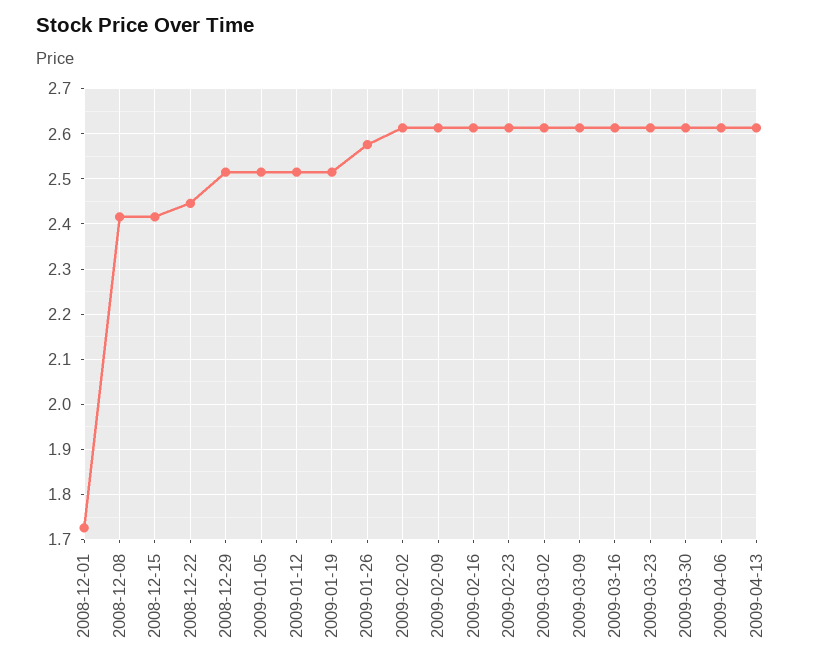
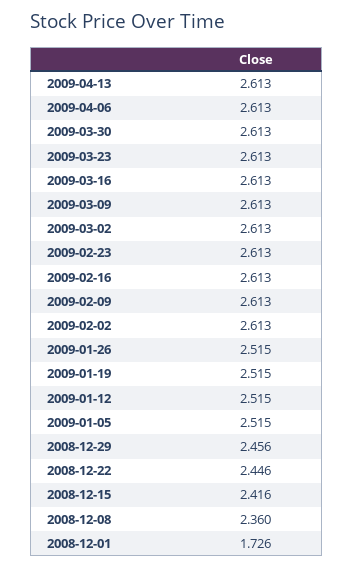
2008-12-08: 2.42 -> 2.36
2008-12-29: 2.52 -> 2.456
2009-01-26: 2.58 -> 2.515

